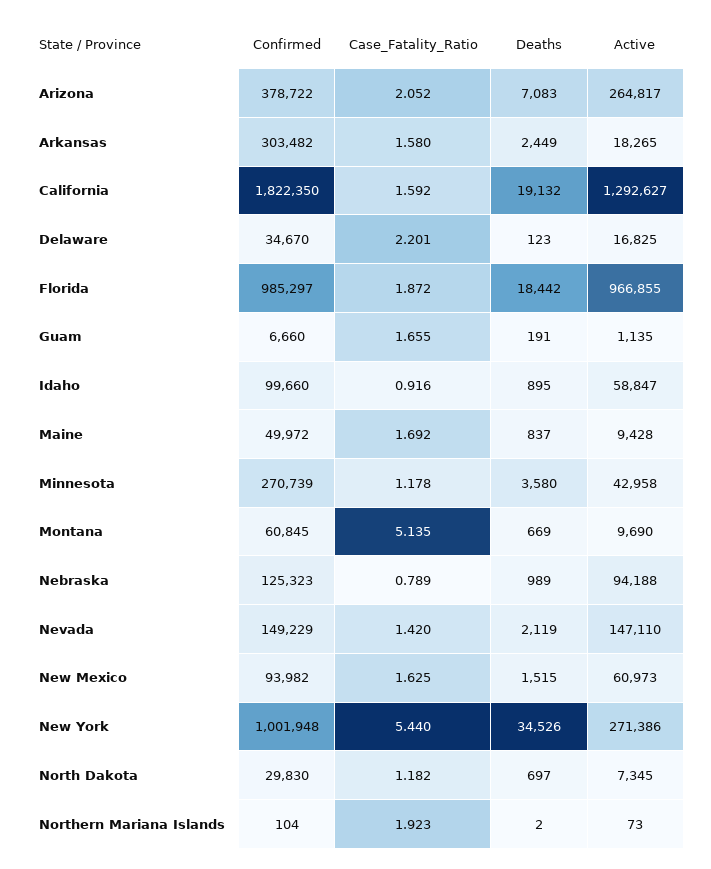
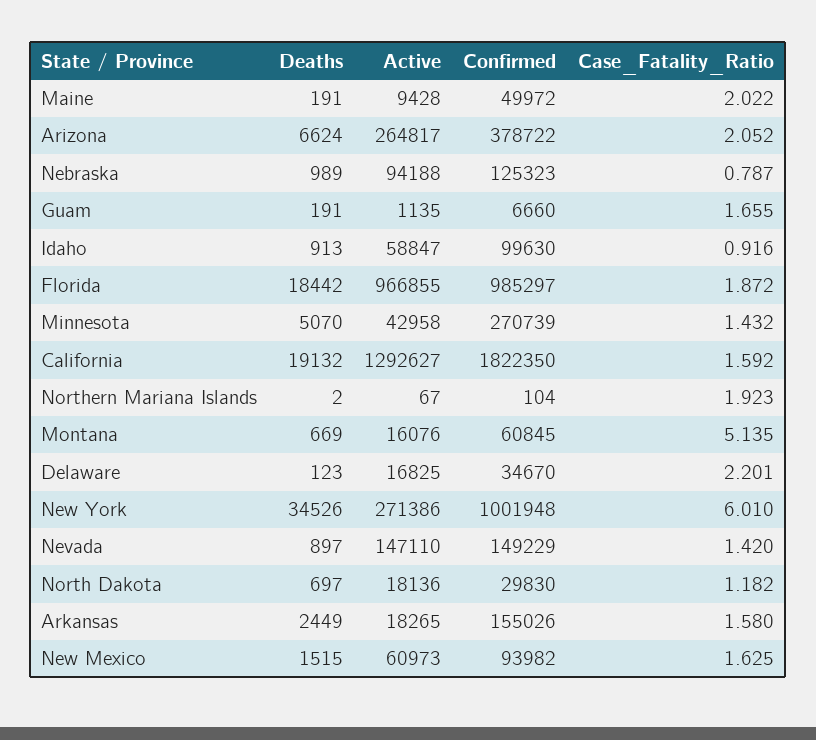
Deaths, Arizona: 7083 -> 6624
Confirmed, Arkansas: 303482 -> 155026
Confirmed, Idaho: 99660 -> 99630
Deaths, Idaho: 895 -> 913
Case_Fatality_Ratio, Maine: 1.692 -> 2.022
Deaths, Maine: 837 -> 191
Case_Fatality_Ratio, Minnesota: 1.178 -> 1.432
Deaths, Minnesota: 3580 -> 5070
Active, Montana: 9690 -> 16076
Case_Fatality_Ratio, Nebraska: 0.789 -> 0.787
Deaths, Nevada: 2119 -> 897
Case_Fatality_Ratio, New York: 5.44 -> 6.01
Active, North Dakota: 7345 -> 18136
Active, Northern Mariana Islands: 73 -> 67

